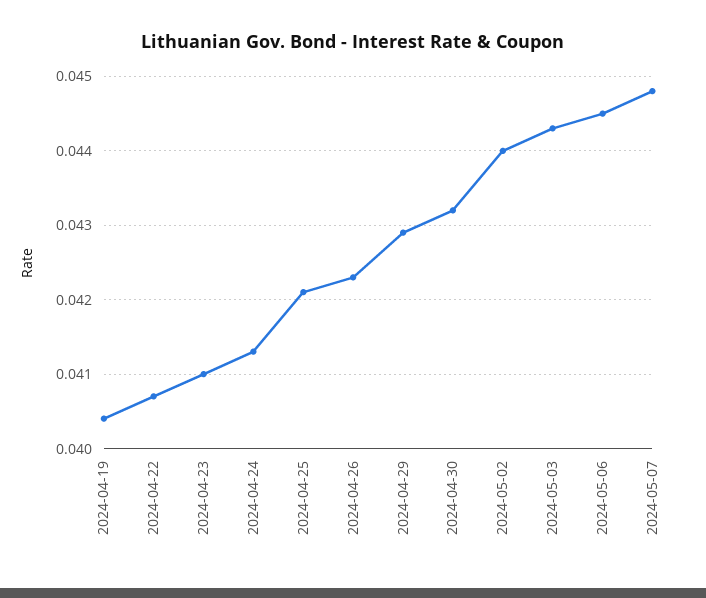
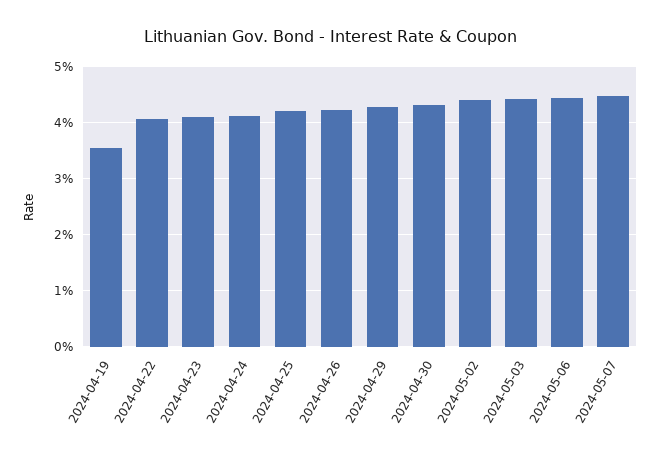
2024-04-19: 0.0404 -> 0.036

